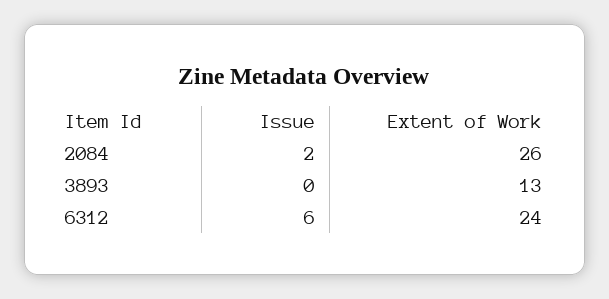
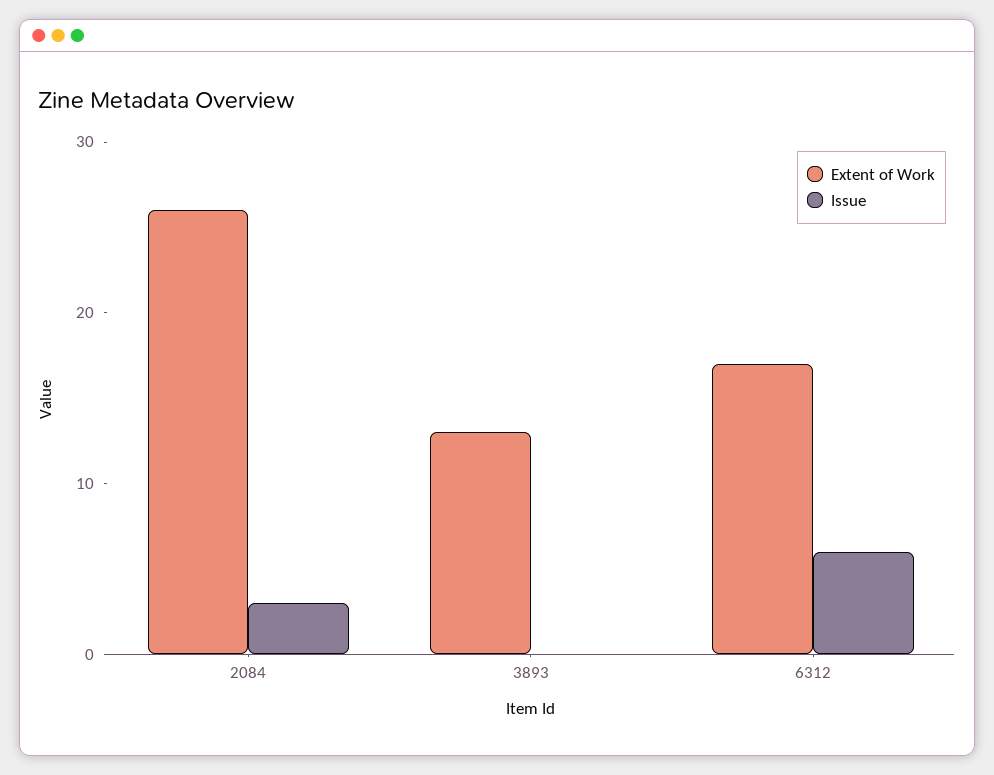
Issue, 2084: 2 -> 3
Extent of Work, 6312: 24 -> 17

